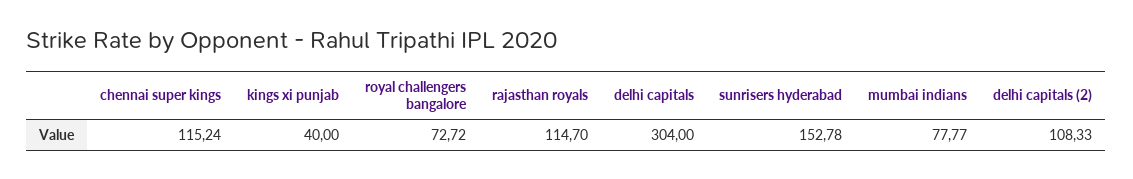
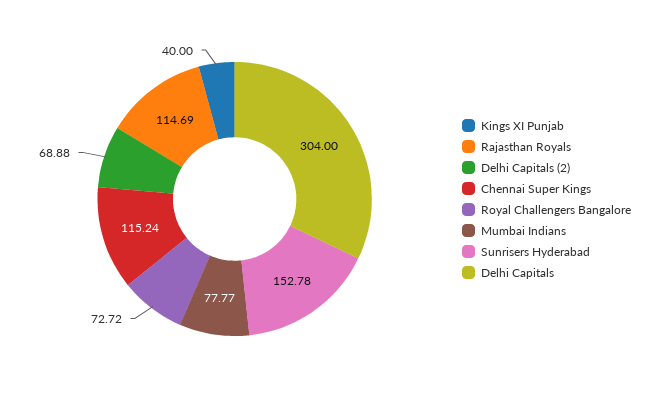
rajasthan royals: 114.7 -> 114.69
delhi capitals (2): 108.33 -> 68.88

